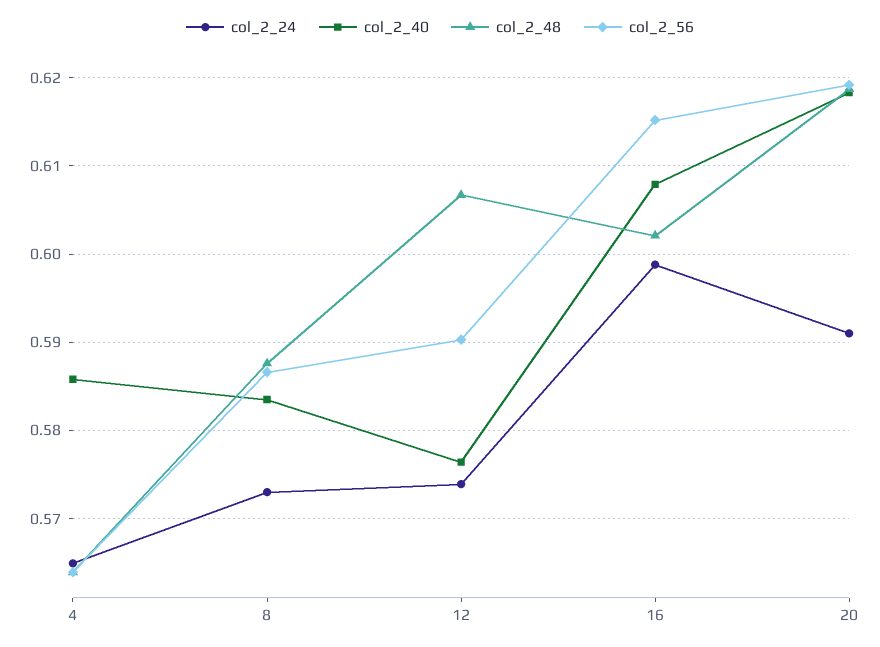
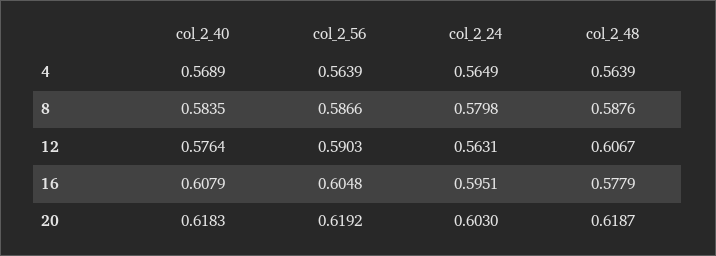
col_2_40, 4: 0.586 -> 0.5689
col_2_24, 8: 0.573 -> 0.5798
col_2_24, 12: 0.574 -> 0.5631
col_2_24, 16: 0.599 -> 0.5951
col_2_48, 16: 0.602 -> 0.5779
col_2_56, 16: 0.615 -> 0.6048
col_2_24, 20: 0.591 -> 0.603

